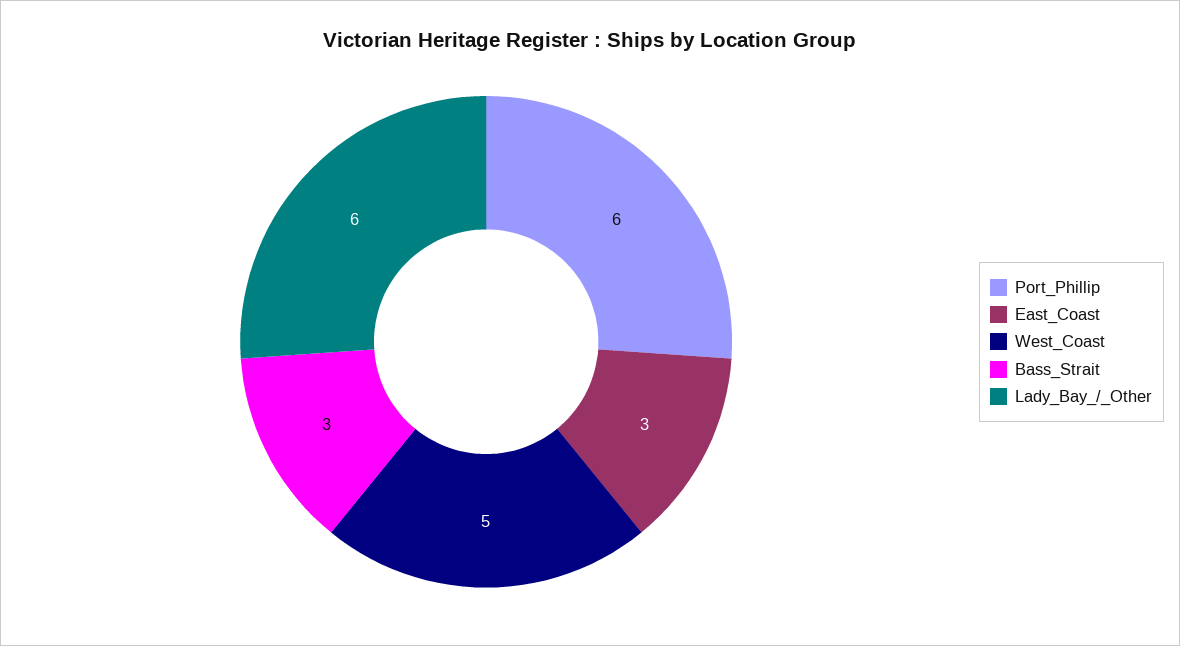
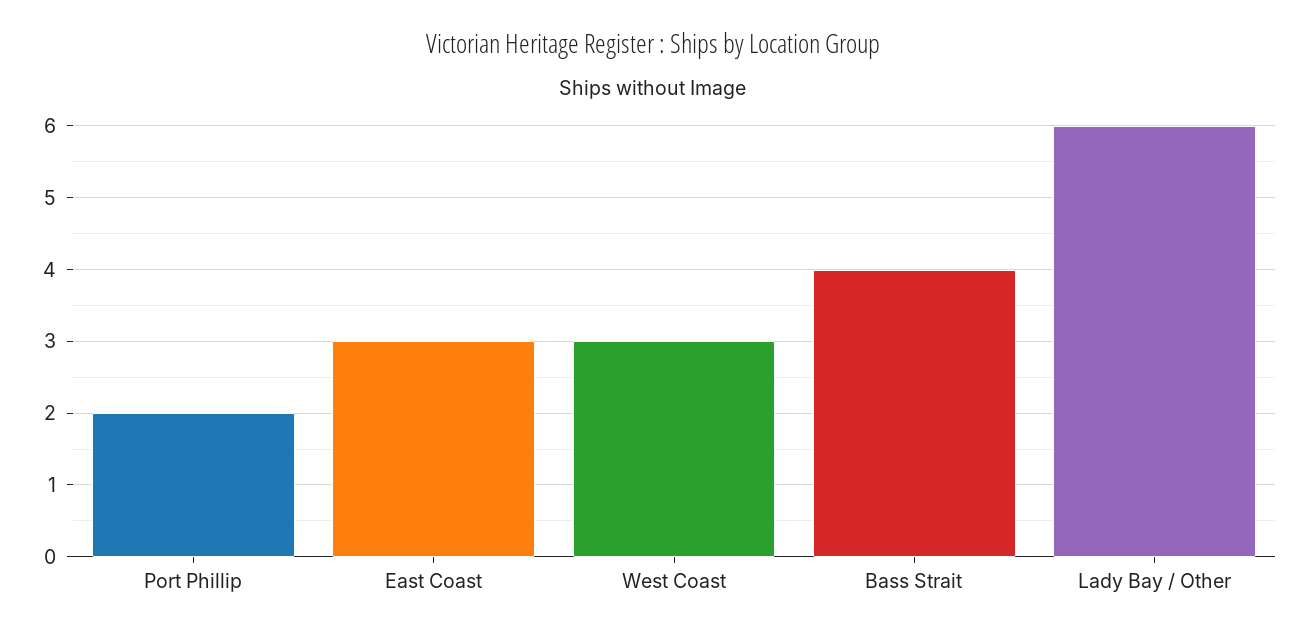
Port_Phillip: 6 -> 2
West_Coast: 5 -> 3
Bass_Strait: 3 -> 4

